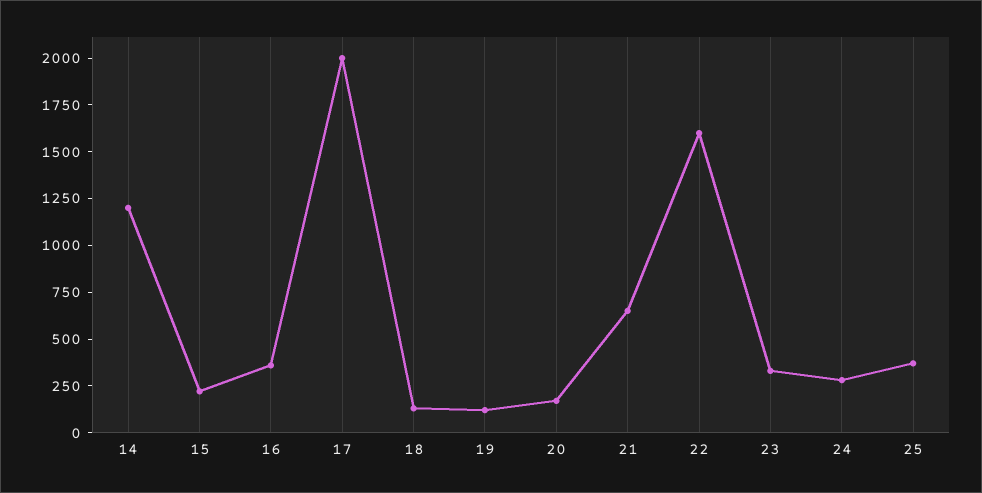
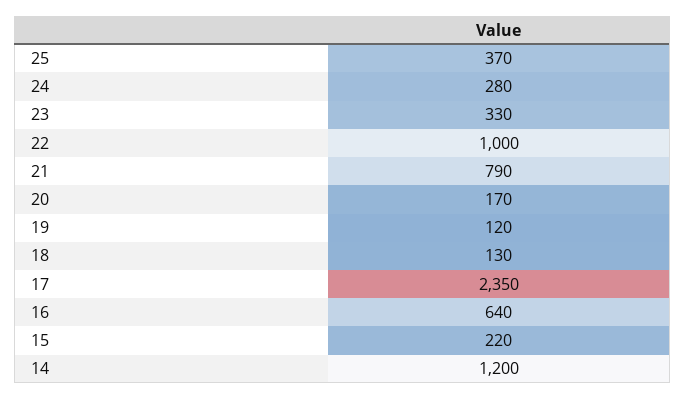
16: 350 -> 640
17: 2000 -> 2350
21: 650 -> 790
22: 1600 -> 1000

